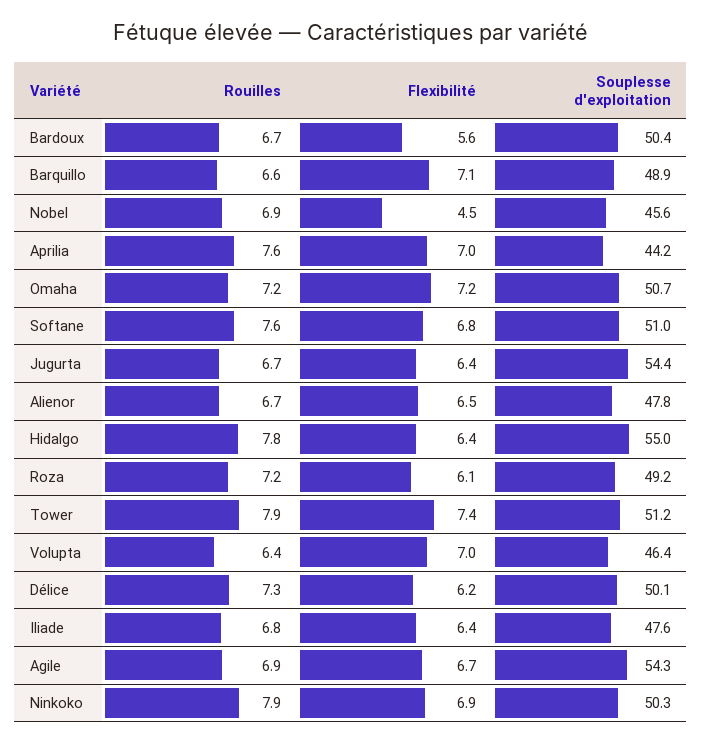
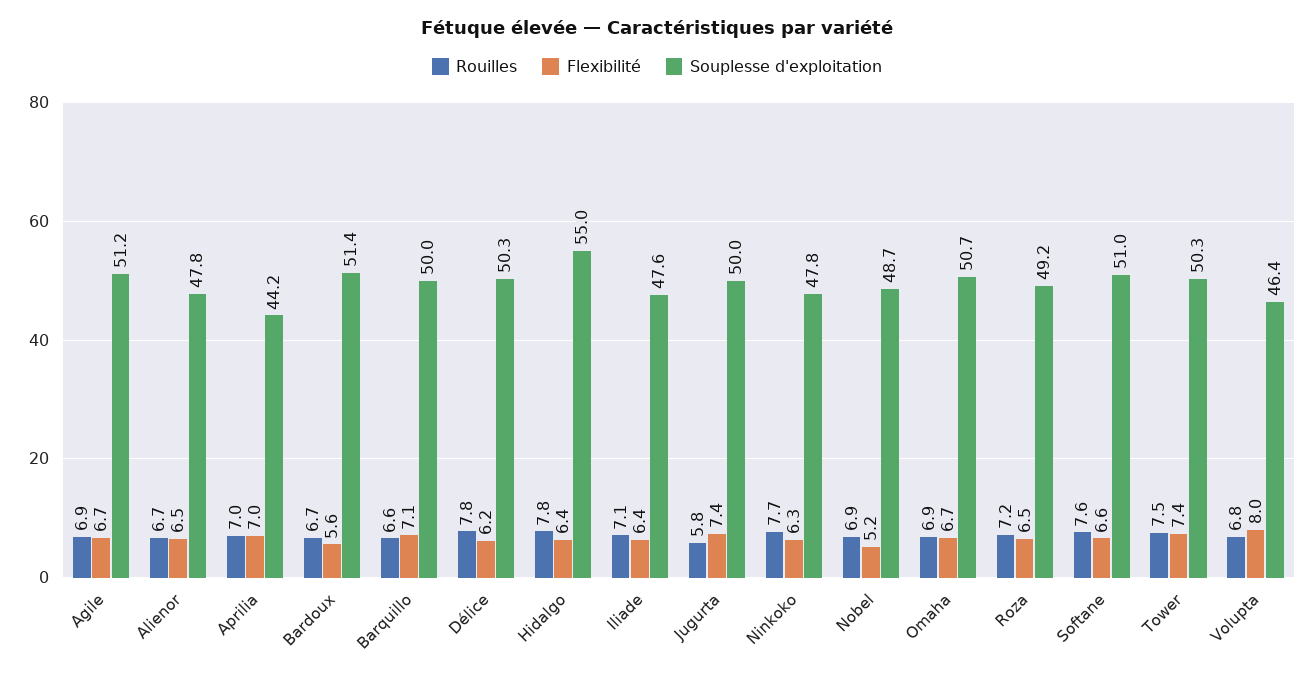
Souplesse d'exploitation, Bardoux: 50.4 -> 51.4
Souplesse d'exploitation, Barquillo: 48.9 -> 50
Flexibilité, Nobel: 4.5 -> 5.2
Souplesse d'exploitation, Nobel: 45.6 -> 48.7
Rouilles, Aprilia: 7.6 -> 7
Rouilles, Omaha: 7.2 -> 6.9
Flexibilité, Omaha: 7.2 -> 6.7
Flexibilité, Softane: 6.8 -> 6.6
Rouilles, Jugurta: 6.7 -> 5.8
Flexibilité, Jugurta: 6.4 -> 7.4
Souplesse d'exploitation, Jugurta: 54.4 -> 50
Flexibilité, Roza: 6.1 -> 6.5
Rouilles, Tower: 7.9 -> 7.5
Souplesse d'exploitation, Tower: 51.2 -> 50.3
Rouilles, Volupta: 6.4 -> 6.8
Flexibilité, Volupta: 7 -> 8
Rouilles, Délice: 7.3 -> 7.8
Souplesse d'exploitation, Délice: 50.1 -> 50.3
Rouilles, Iliade: 6.8 -> 7.1
Souplesse d'exploitation, Agile: 54.3 -> 51.2
Rouilles, Ninkoko: 7.9 -> 7.7
Flexibilité, Ninkoko: 6.9 -> 6.3
Souplesse d'exploitation, Ninkoko: 50.3 -> 47.8

